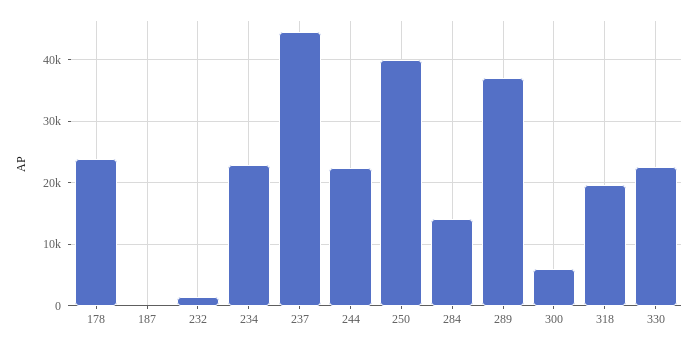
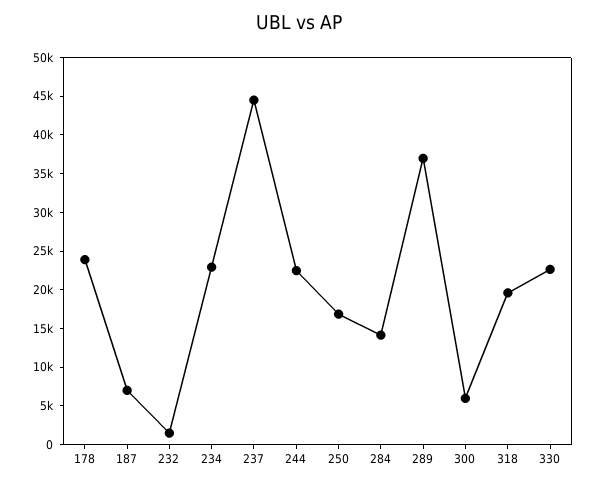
187: 0 -> 7500
250: 40000 -> 17500

